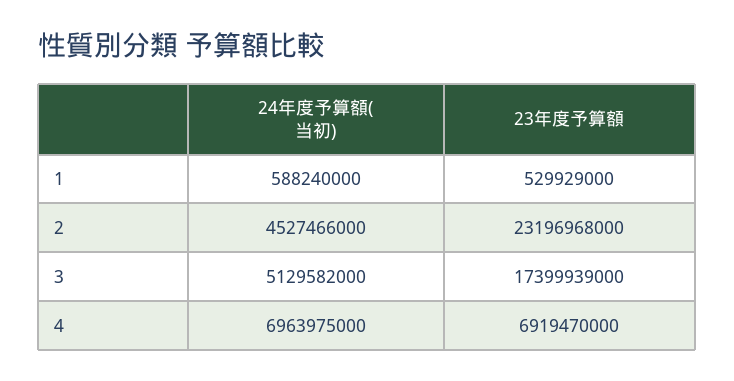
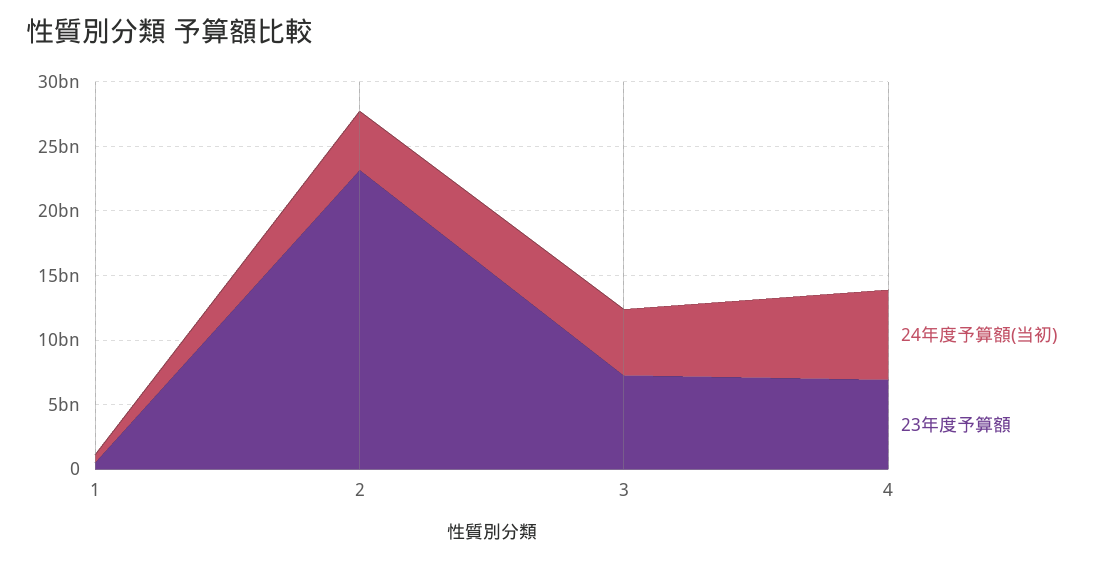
23年度予算額, 3: 17399939000 -> 7000000000

